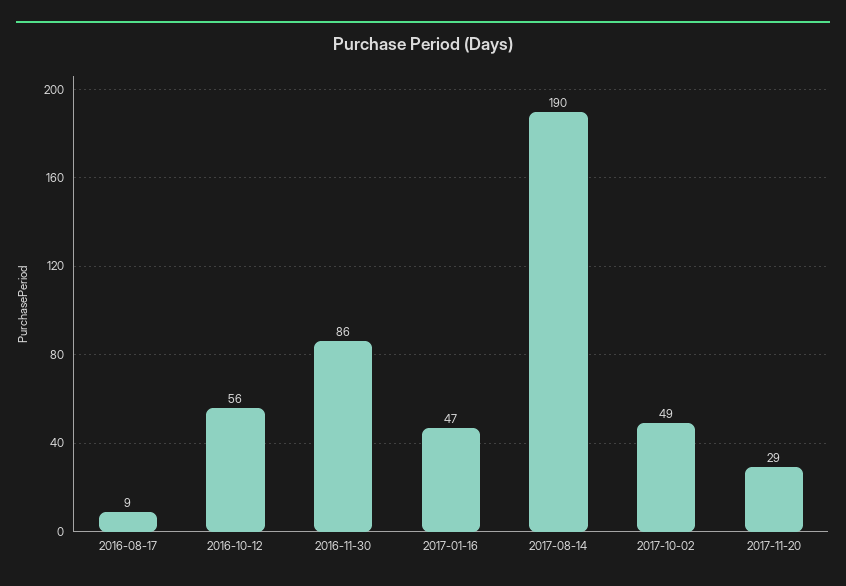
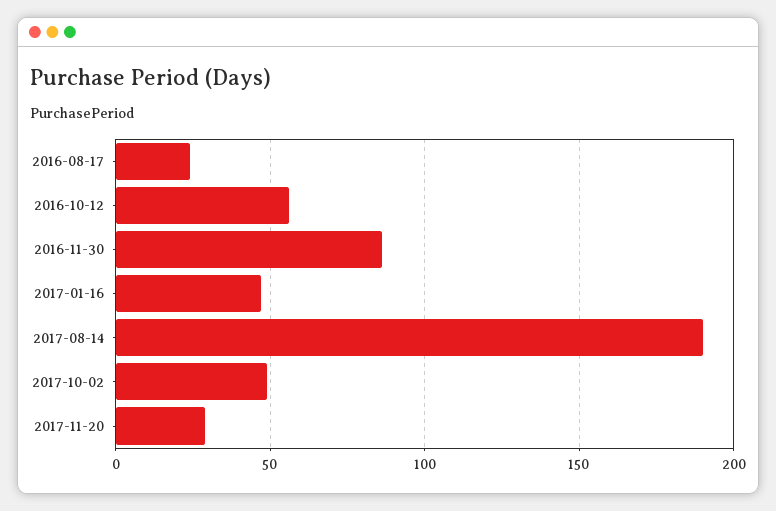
2016-08-17: 9 -> 25

